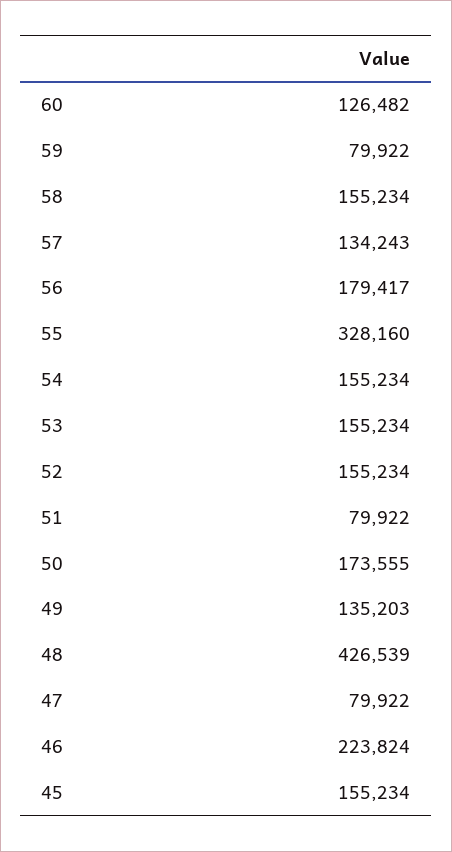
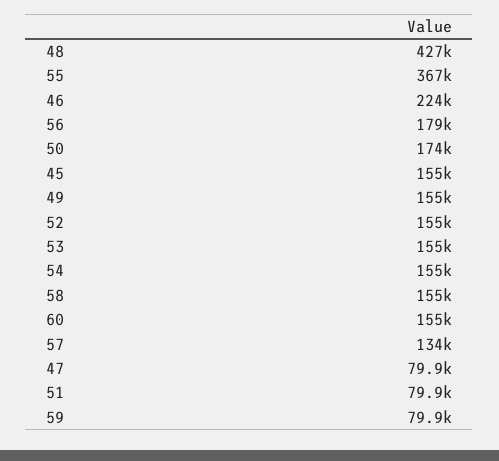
60: 126482 -> 155000
55: 328160 -> 367000
49: 135203 -> 155000

